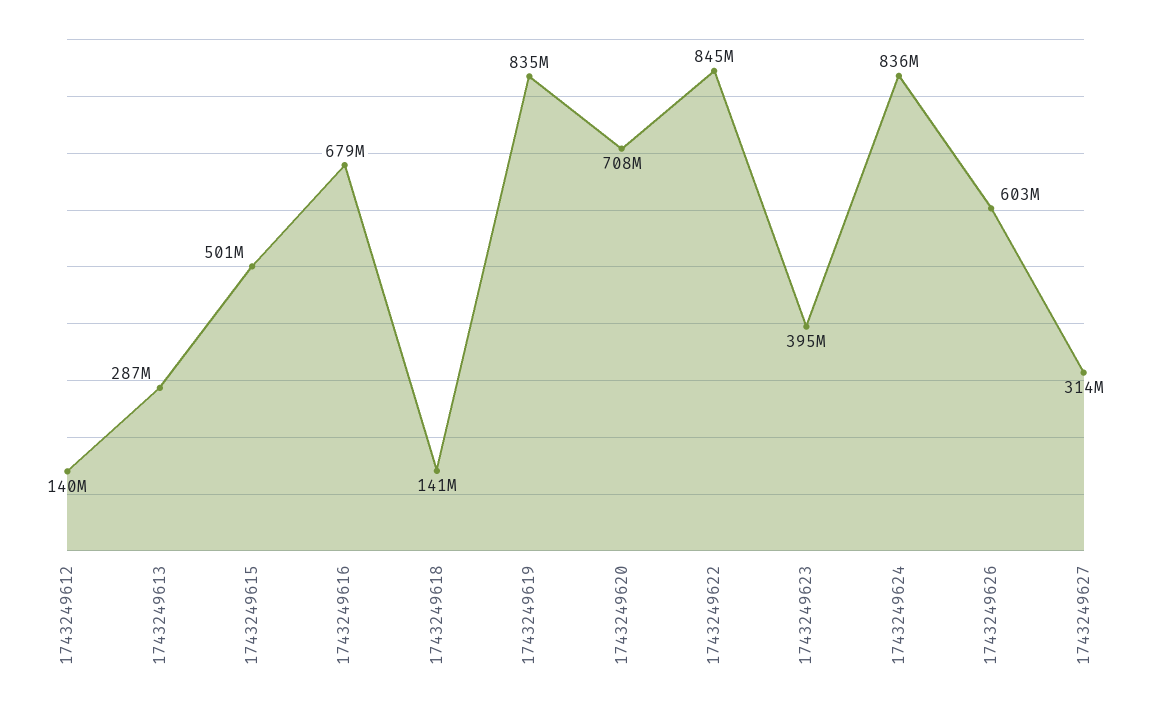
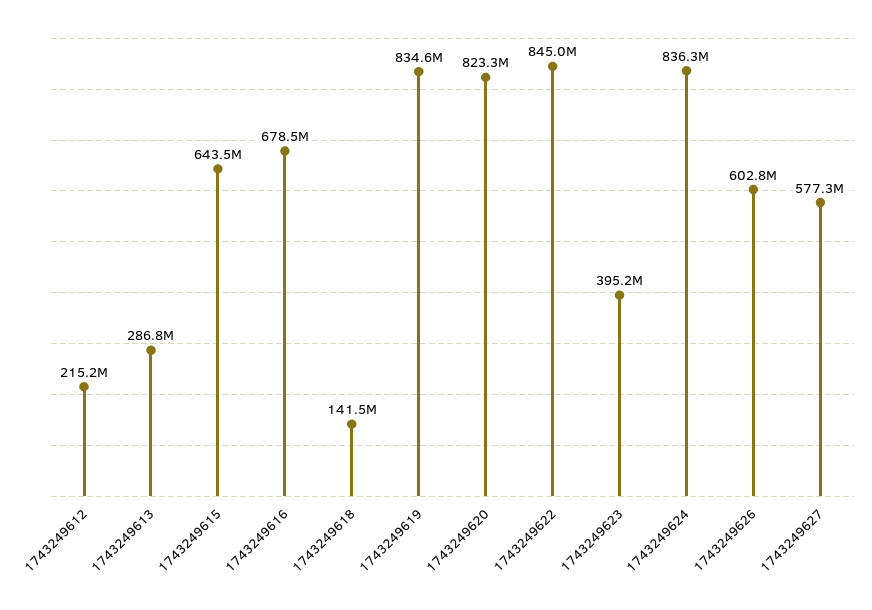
1743249612: 140000000 -> 215200000
1743249615: 501000000 -> 643500000
1743249620: 708000000 -> 823300000
1743249627: 314000000 -> 577300000

